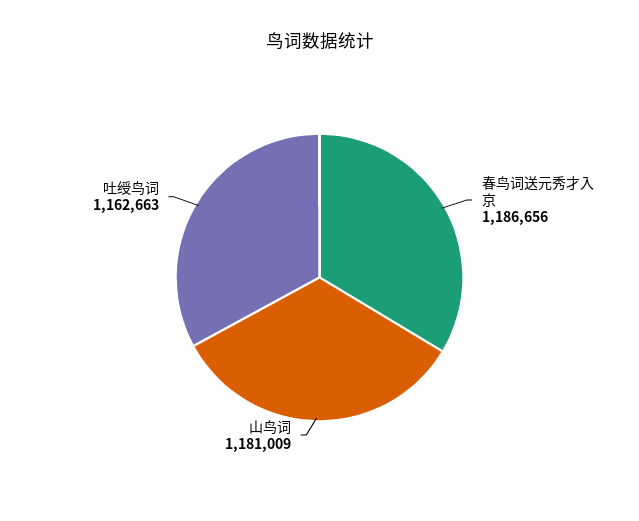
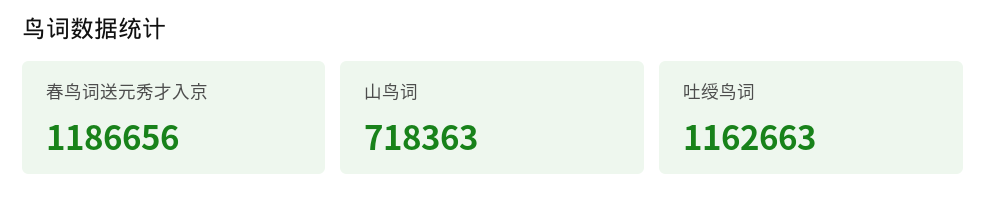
山鸟词: 1181009 -> 718363

